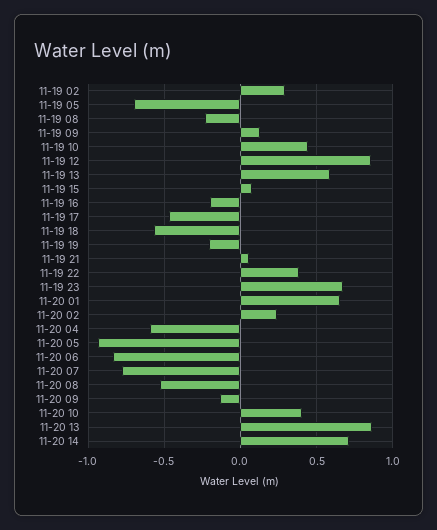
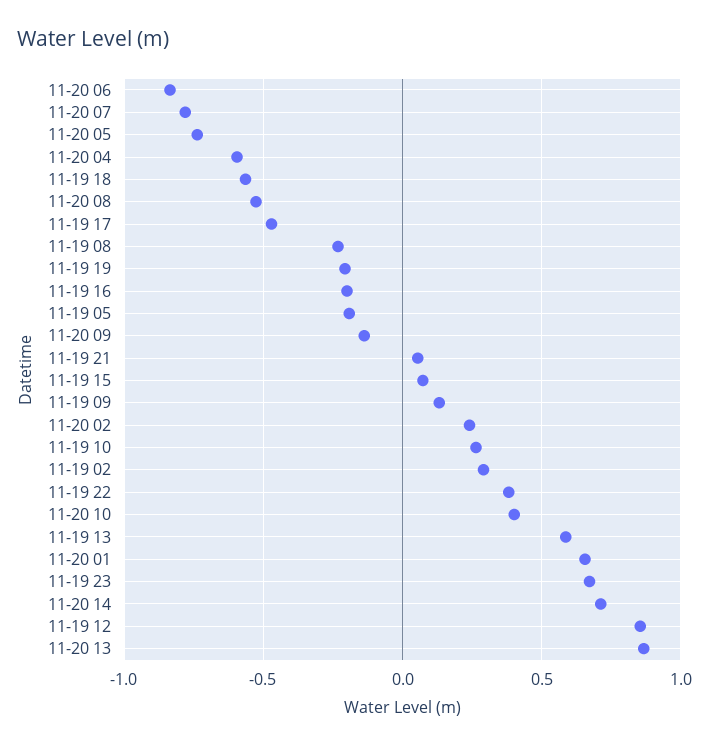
11-19 05: -0.7 -> -0.2
11-19 10: 0.45 -> 0.25
11-20 05: -0.95 -> -0.75

